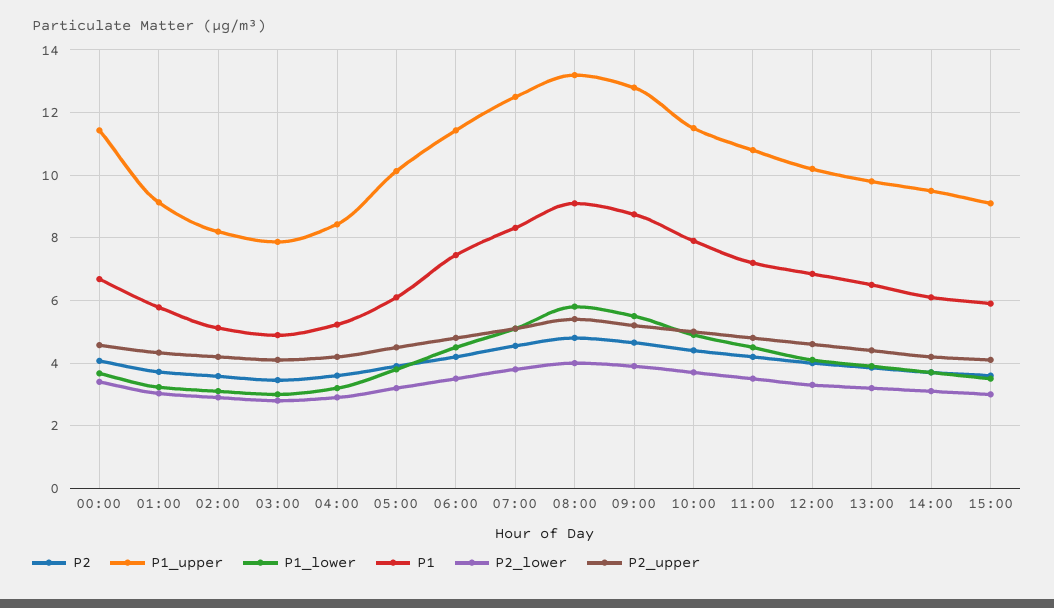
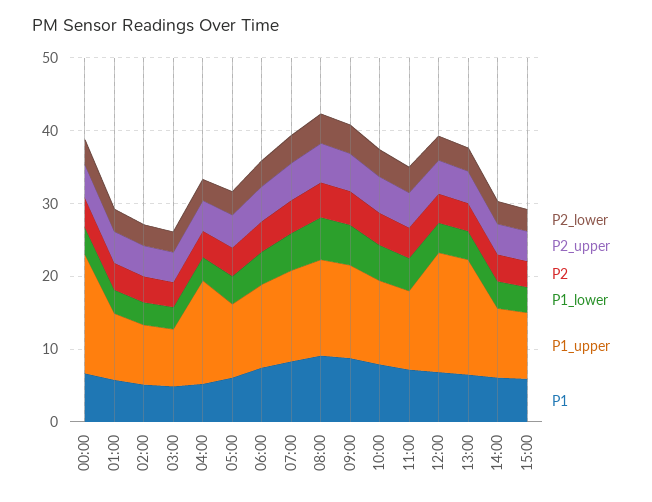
P1_upper, 00:00: 11.4 -> 16
P1_upper, 04:00: 8.4 -> 14
P1_upper, 12:00: 10.2 -> 16
P1_upper, 13:00: 9.8 -> 16

